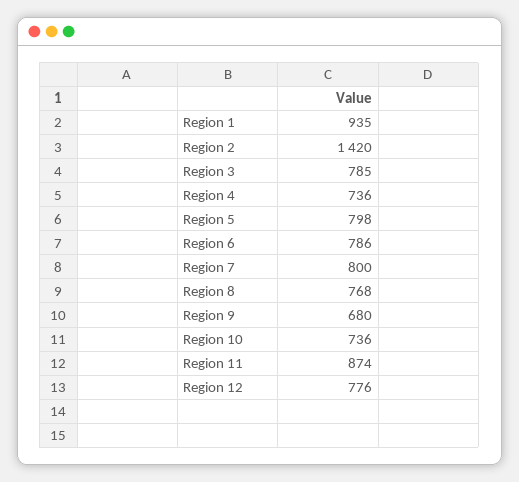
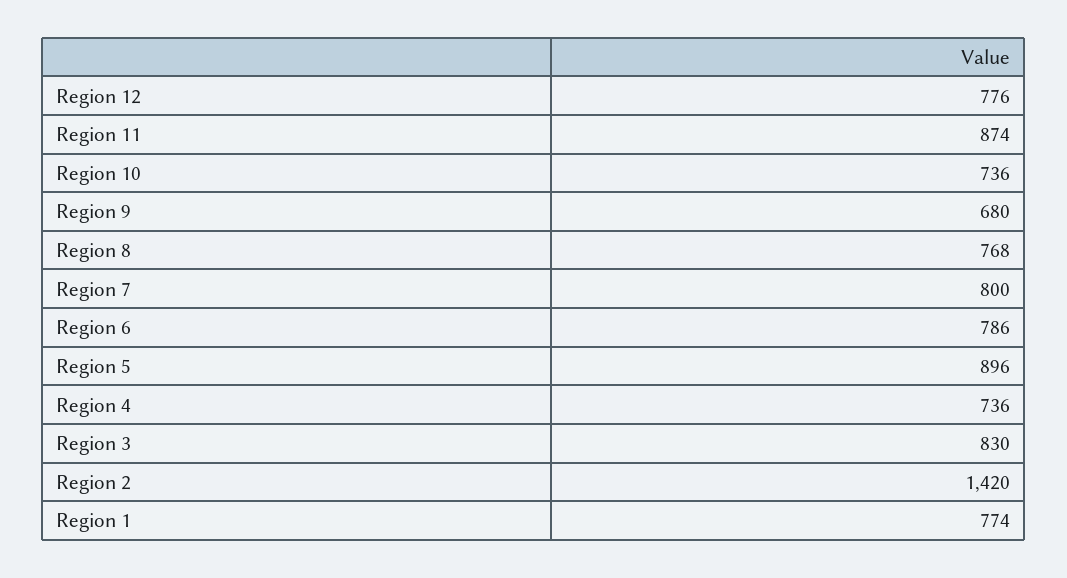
Region 1: 935 -> 774
Region 3: 785 -> 830
Region 5: 798 -> 896

